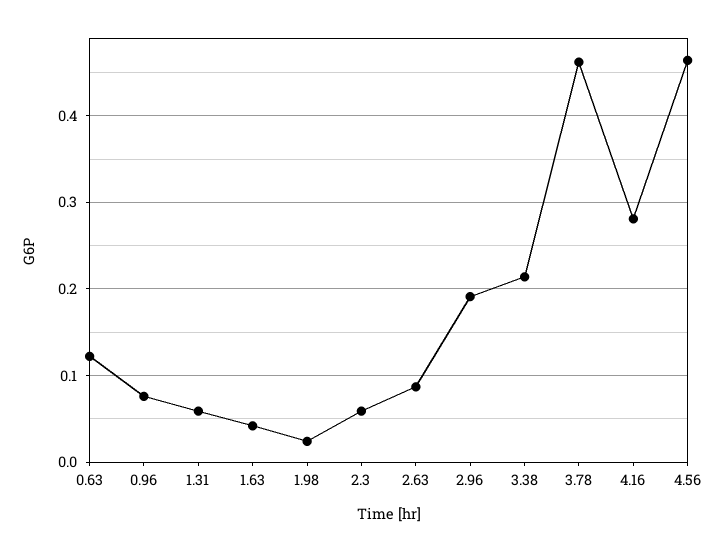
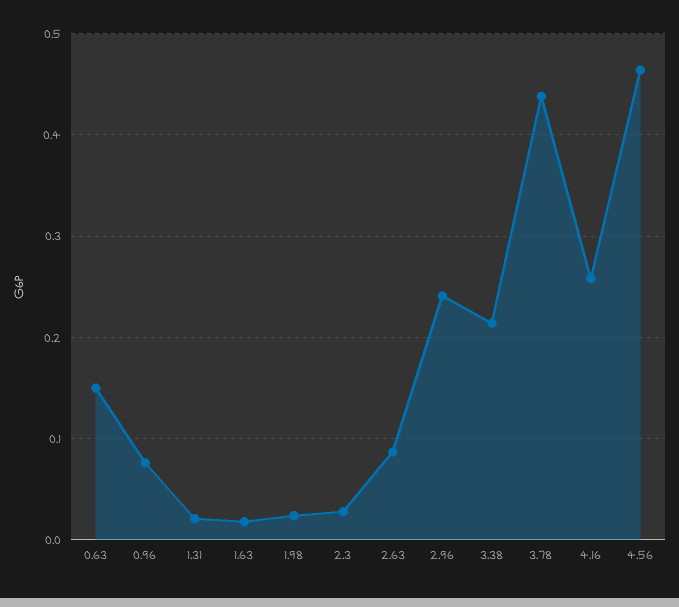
0.63: 0.12 -> 0.15
1.31: 0.06 -> 0.02
1.63: 0.04 -> 0.02
2.3: 0.06 -> 0.03
2.96: 0.19 -> 0.24
3.78: 0.46 -> 0.44
4.16: 0.28 -> 0.26

